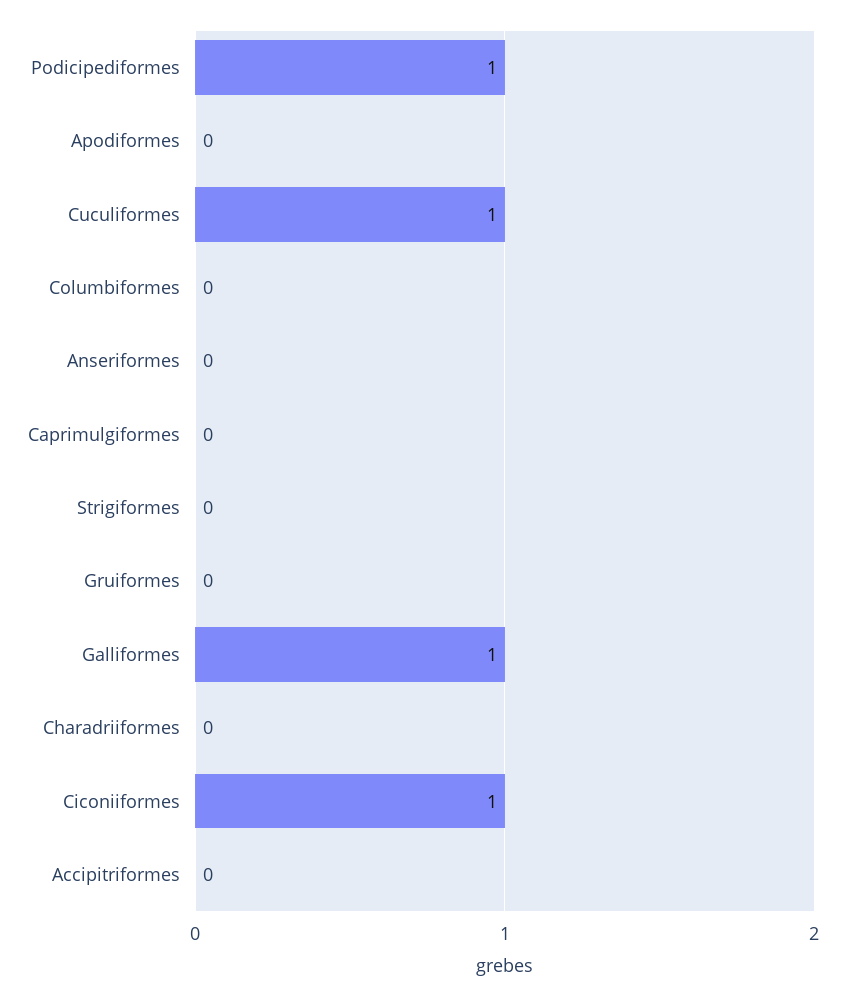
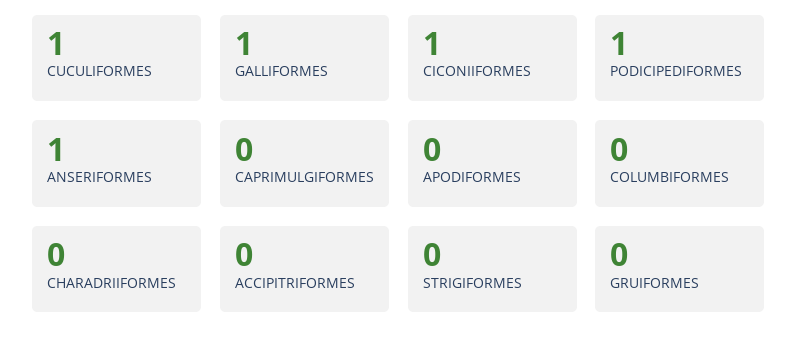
Anseriformes: 0 -> 1

